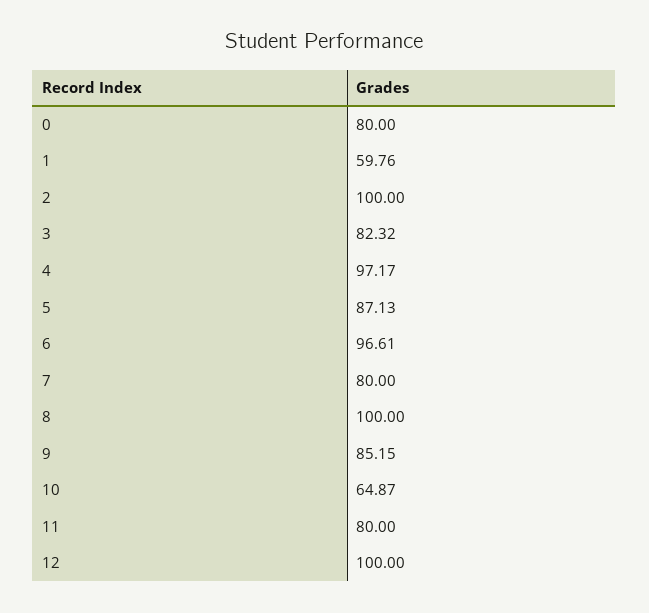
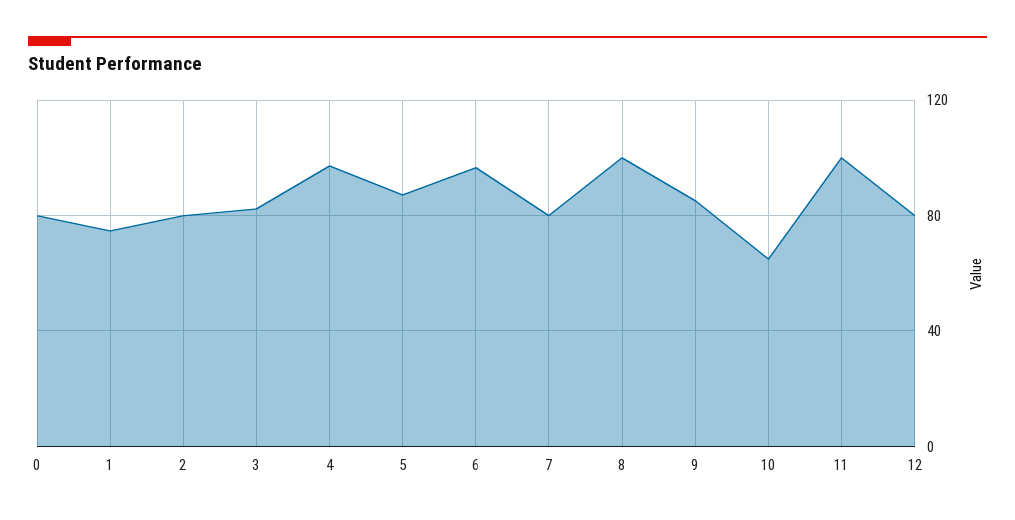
1: 59.76 -> 75
2: 100 -> 80
11: 80 -> 100
12: 100 -> 80

